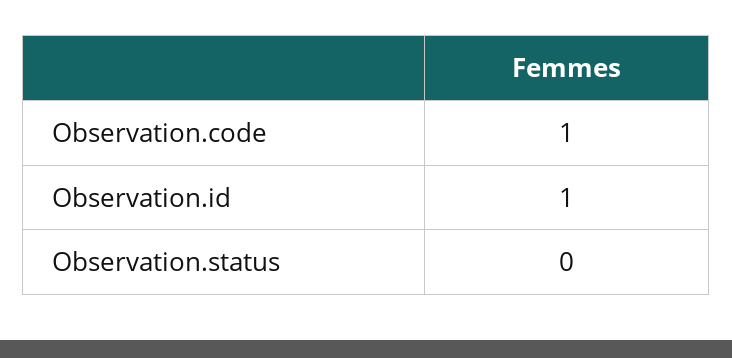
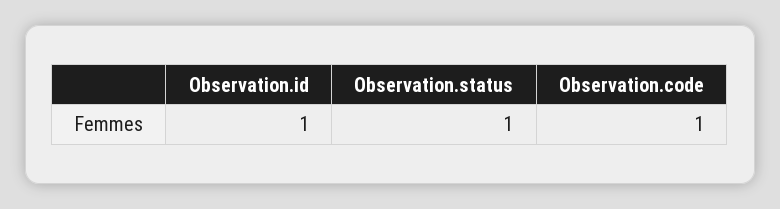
Observation.status: 0 -> 1

